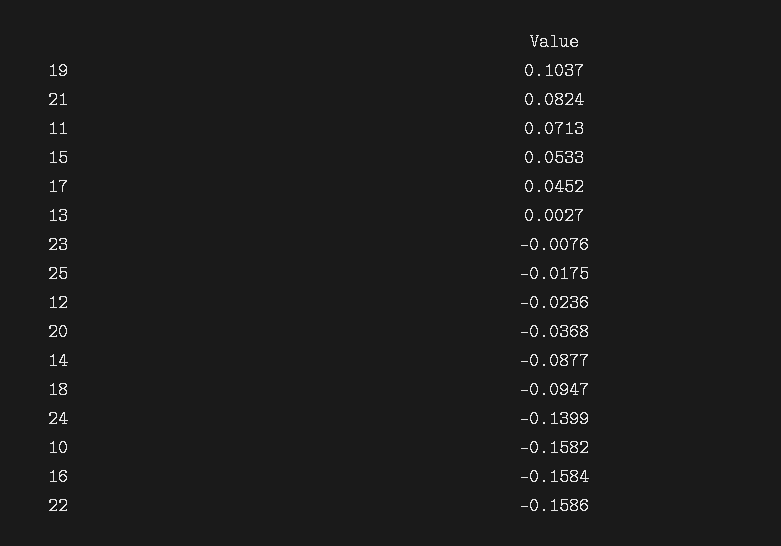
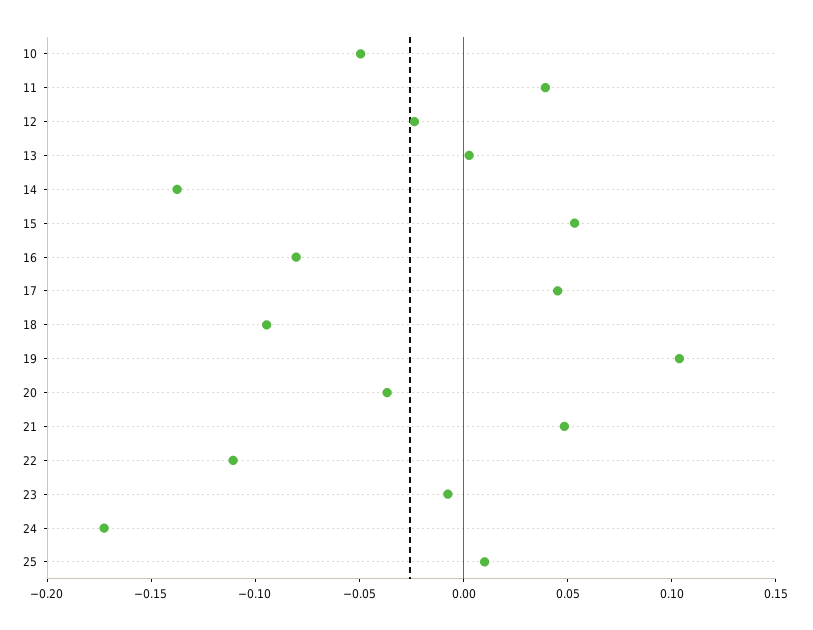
21: 0.0824 -> 0.05
11: 0.0713 -> 0.04
25: -0.0175 -> 0.01
14: -0.0877 -> -0.14
24: -0.1399 -> -0.17
10: -0.1582 -> -0.05
16: -0.1584 -> -0.08
22: -0.1586 -> -0.11

